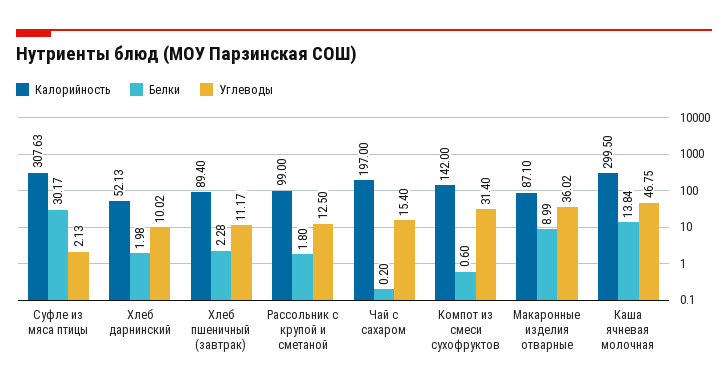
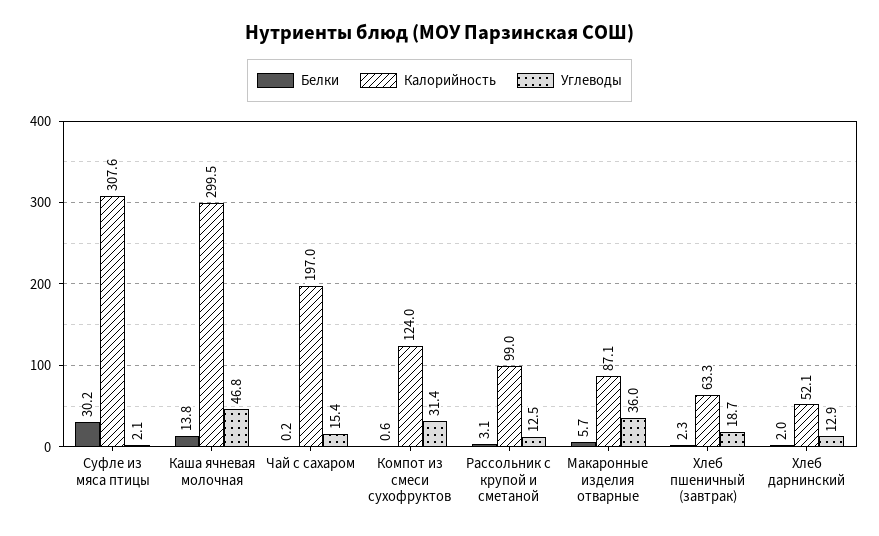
Углеводы, Хлеб дарнинский: 10.02 -> 12.9
Калорийность, Хлеб пшеничный (завтрак): 89.4 -> 63.3
Углеводы, Хлеб пшеничный (завтрак): 11.17 -> 18.7
Белки, Рассольник с крупой и сметаной: 1.8 -> 3.1
Калорийность, Компот из смеси сухофруктов: 142 -> 124
Белки, Макаронные изделия отварные: 8.99 -> 5.7

